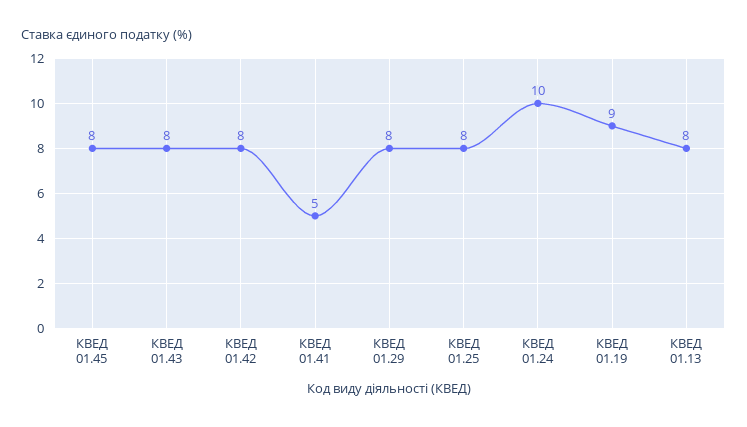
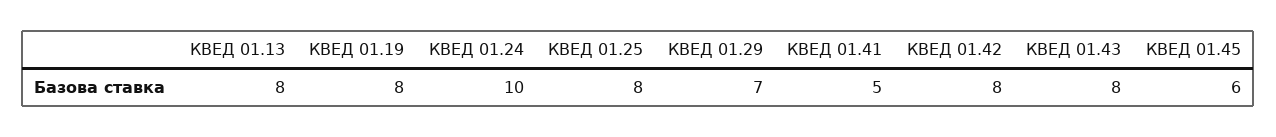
КВЕД 01.45: 8 -> 6
КВЕД 01.29: 8 -> 7
КВЕД 01.19: 9 -> 8

